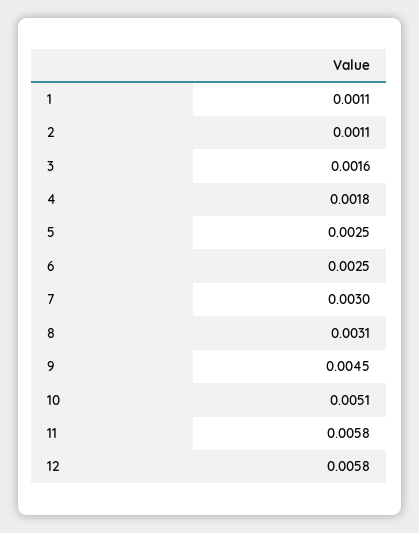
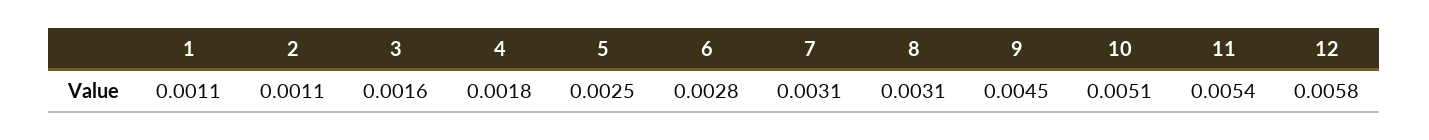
6: 0.0025 -> 0.0028
7: 0.003 -> 0.0031
11: 0.0058 -> 0.0054

